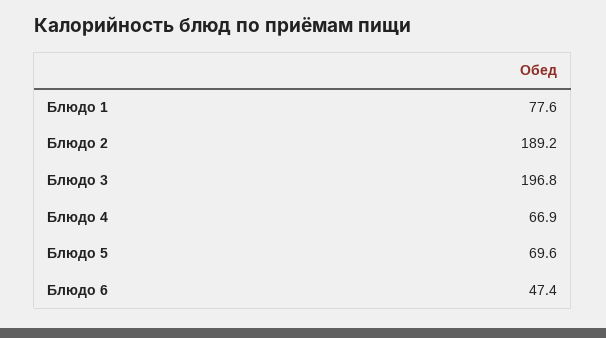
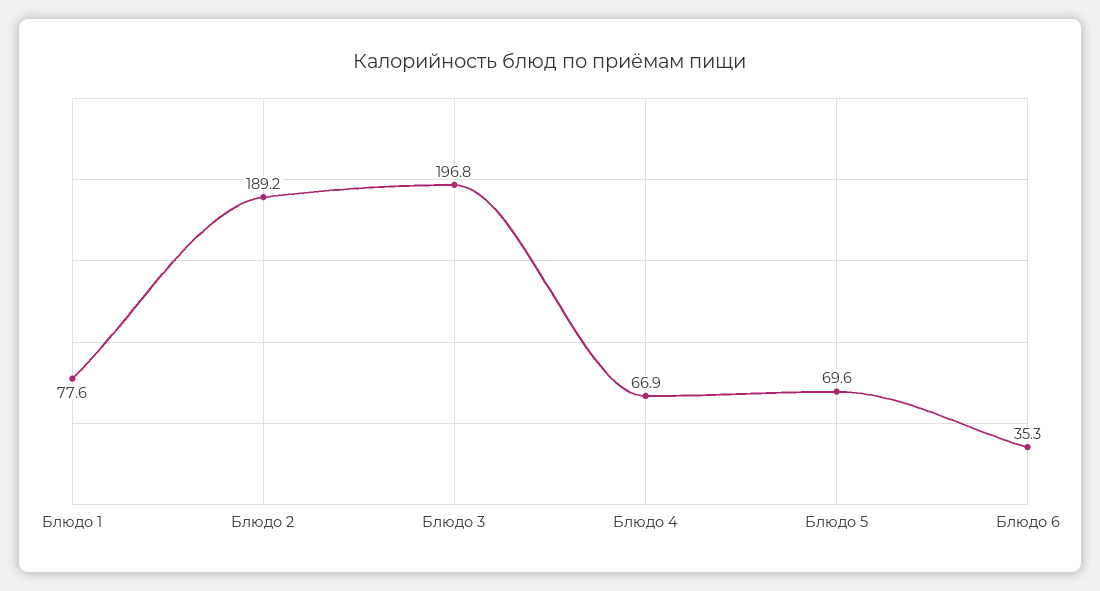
Блюдо 6: 47.4 -> 35.3

